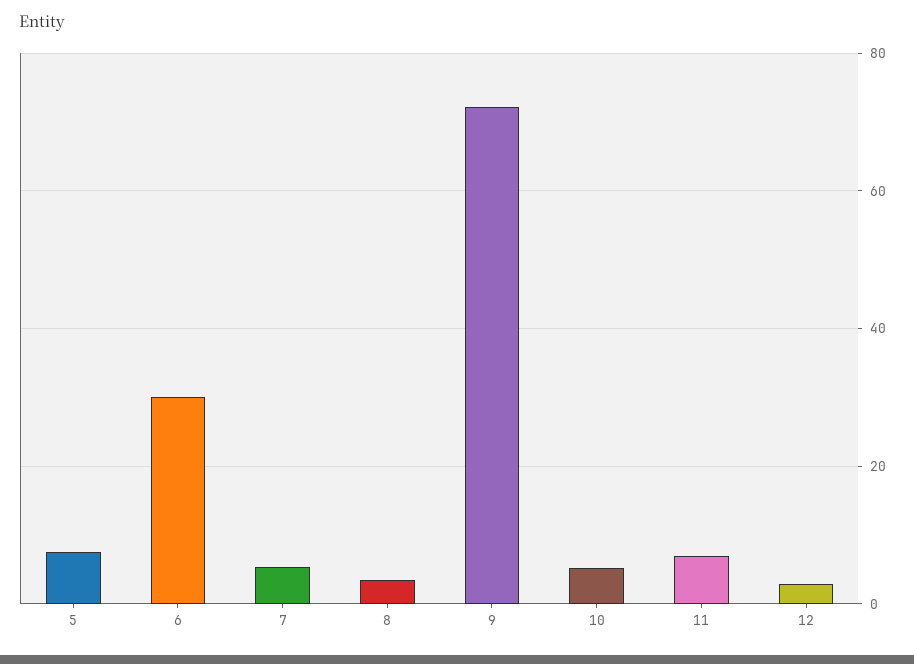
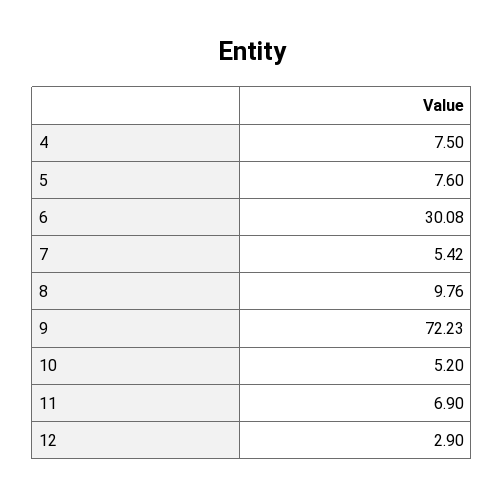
8: 4 -> 9.76
4: none -> 7.5

